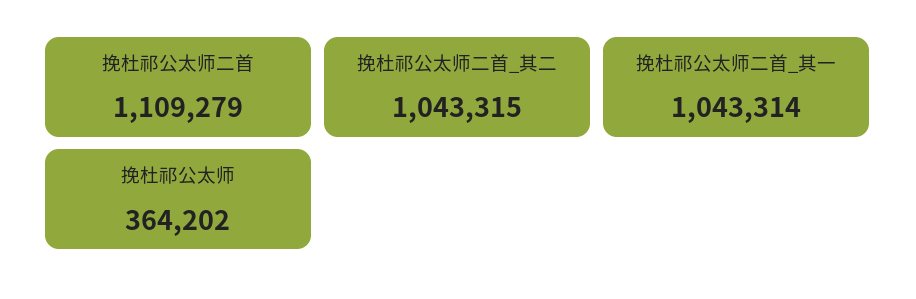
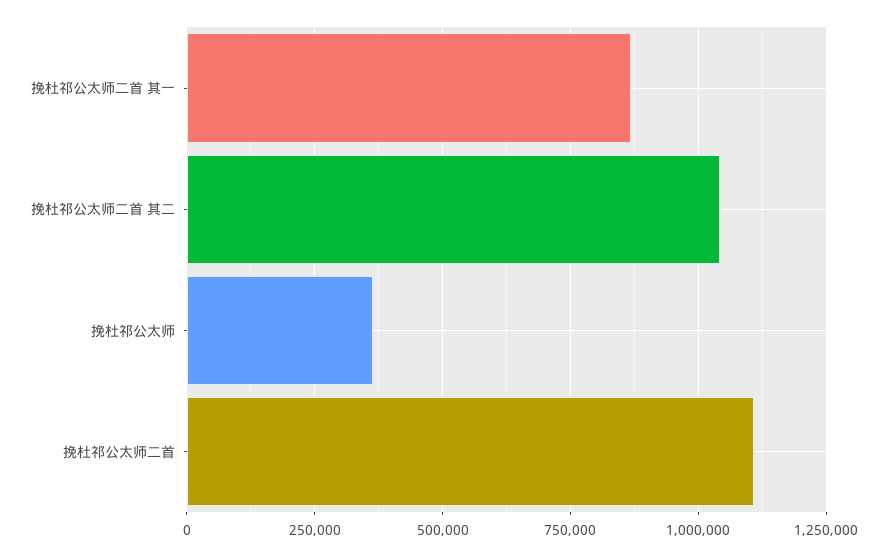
挽杜祁公太师二首_其一: 1043314 -> 875000

